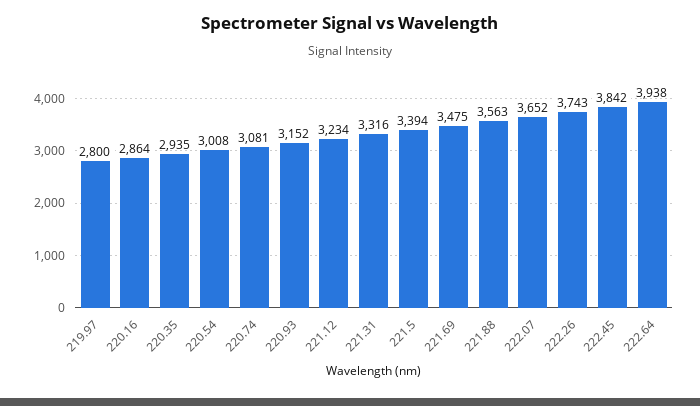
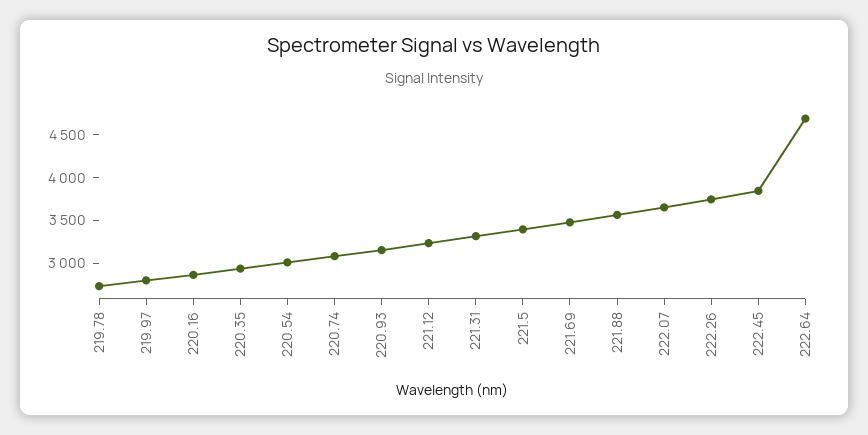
222.64: 3938 -> 4700
219.78: none -> 2700

